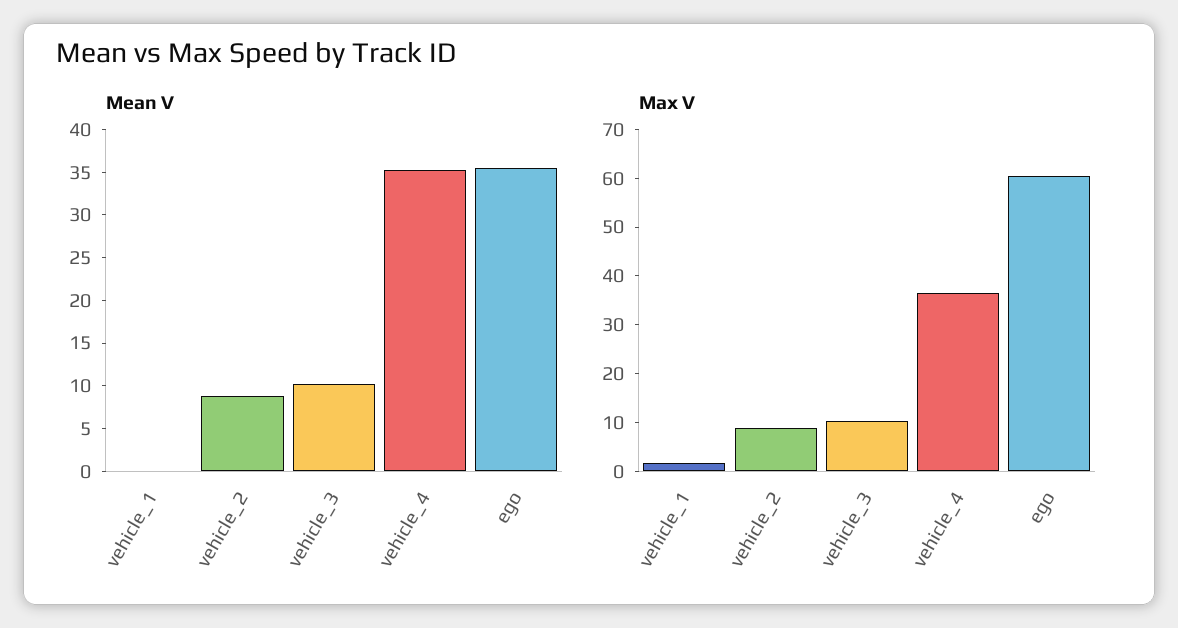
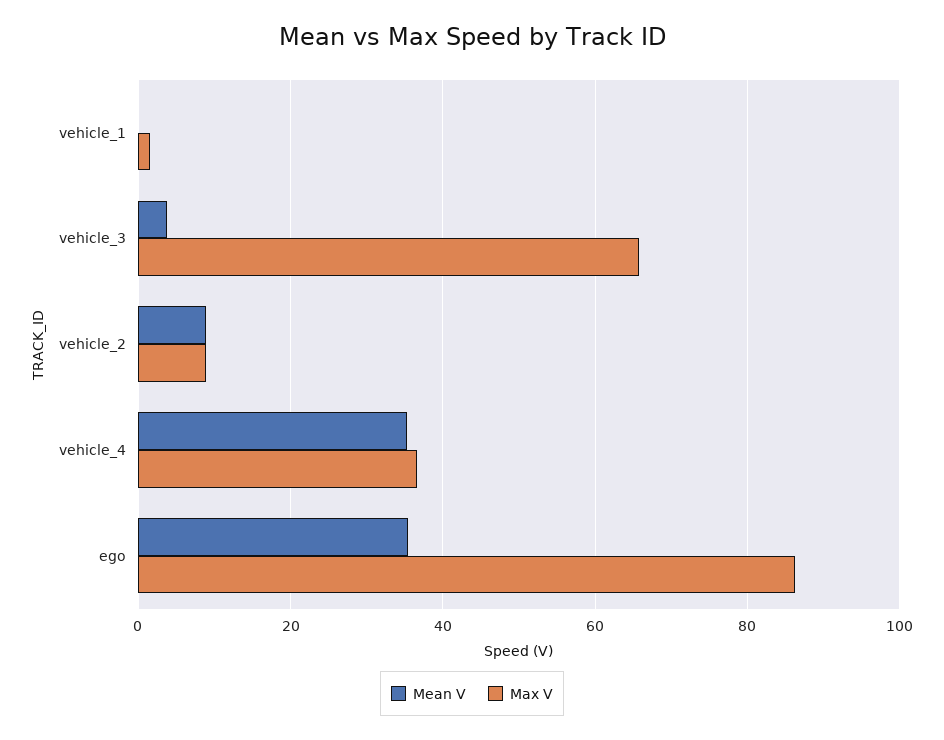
Mean V, vehicle_3: 10 -> 4
Max V, vehicle_3: 10 -> 66
Max V, ego: 60 -> 86

